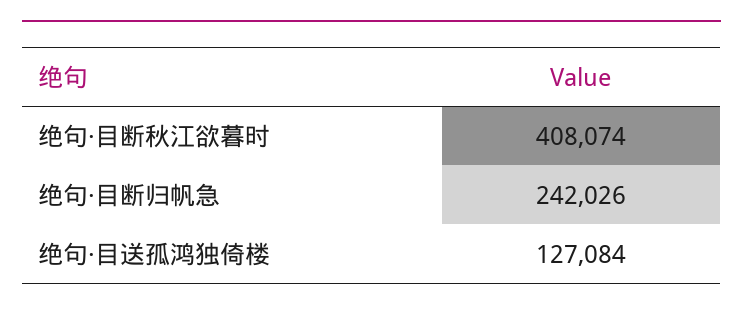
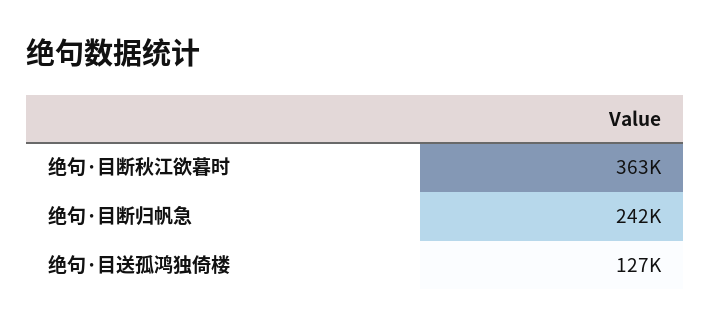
绝句·目断秋江欲暮时: 408074 -> 363000

